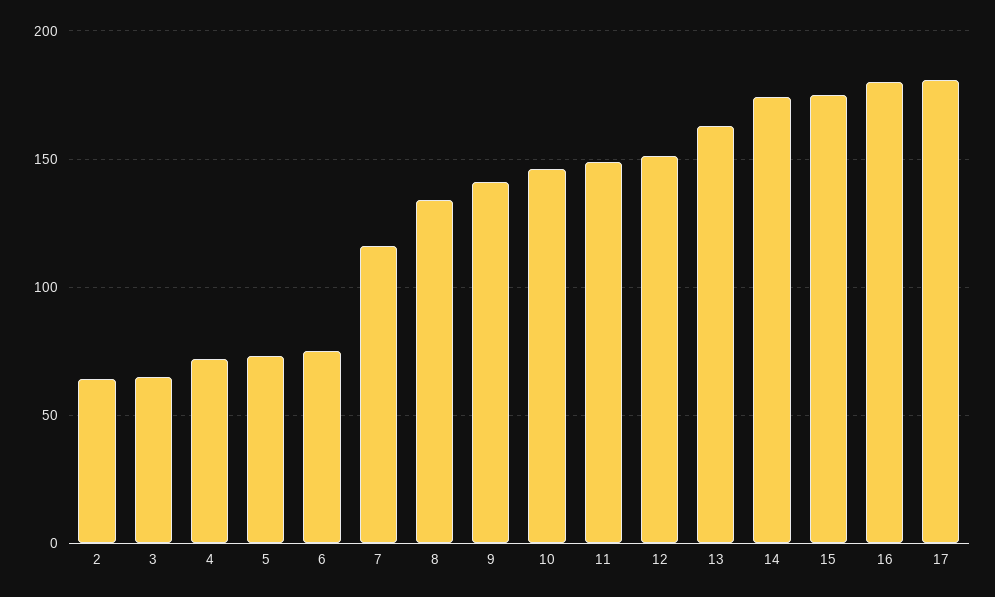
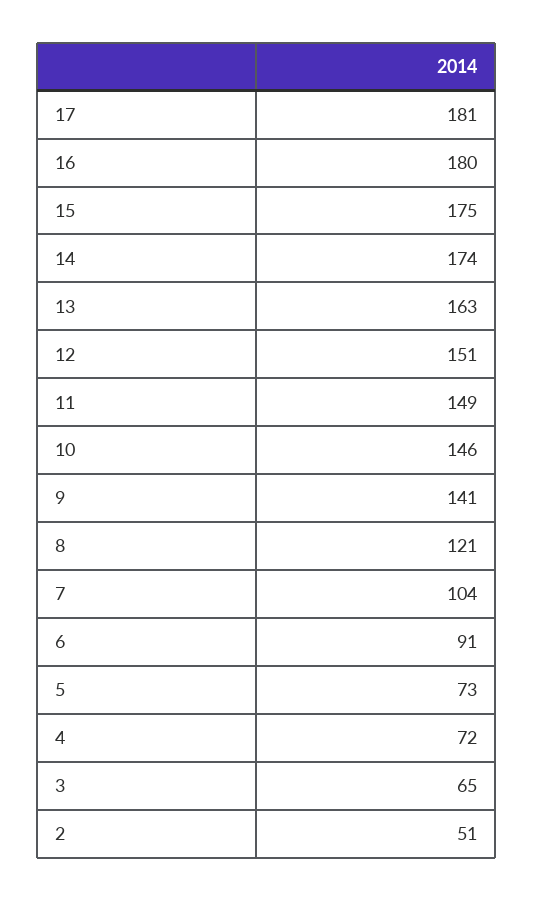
2: 65 -> 51
6: 75 -> 91
7: 115 -> 104
8: 135 -> 121

